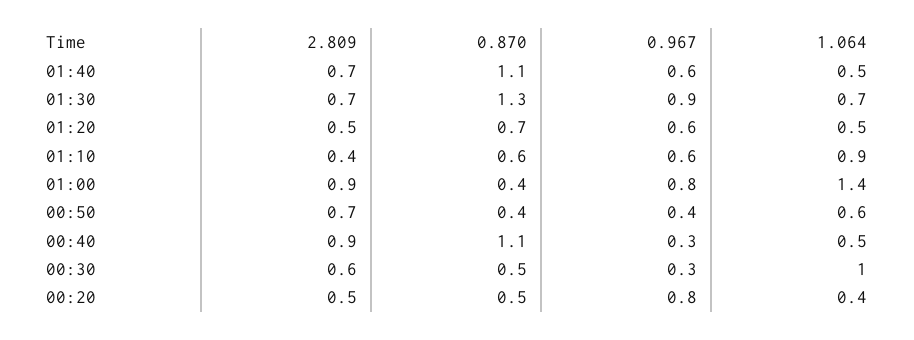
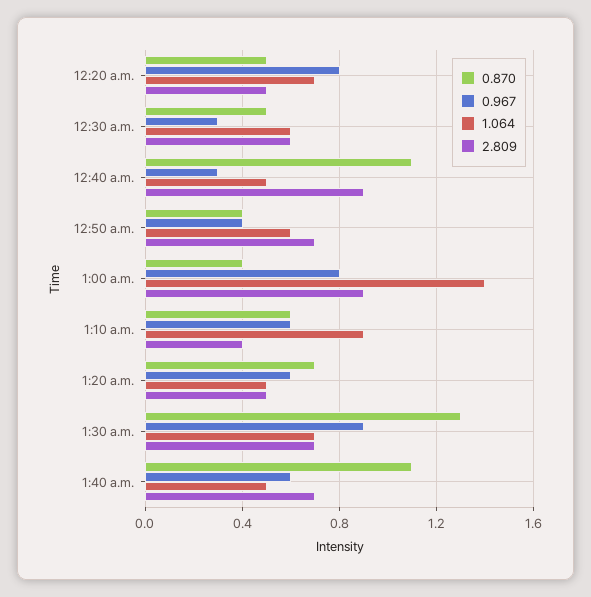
1.064, 00:30: 1 -> 0.6
1.064, 00:20: 0.4 -> 0.7

